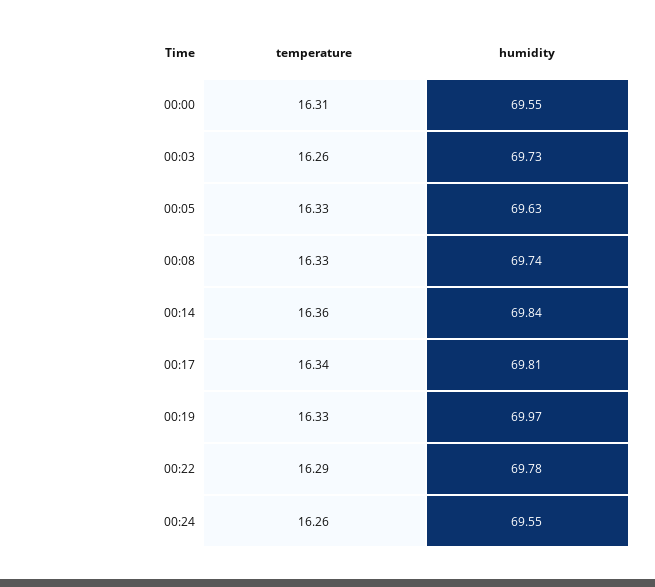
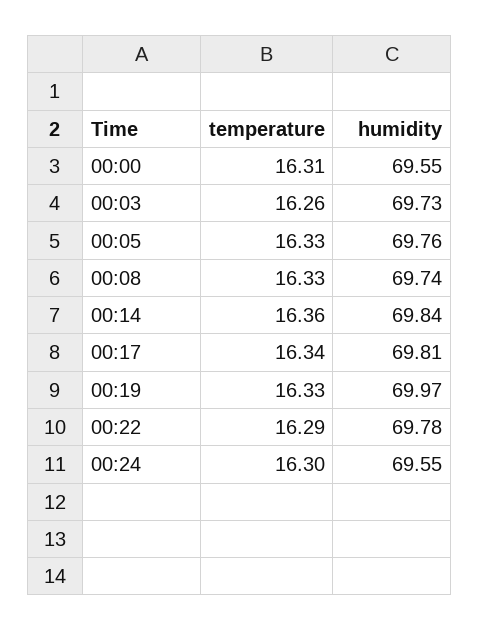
humidity, 00:05: 69.63 -> 69.76
temperature, 00:24: 16.26 -> 16.3

